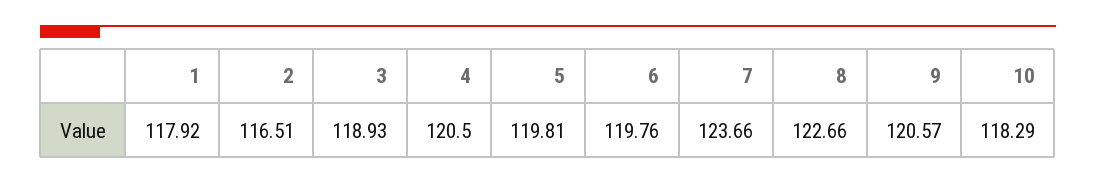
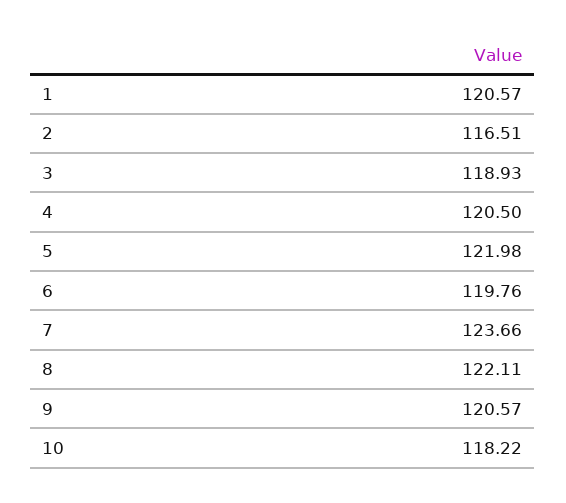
1: 117.92 -> 120.57
5: 119.81 -> 121.98
8: 122.66 -> 122.11
10: 118.29 -> 118.22

